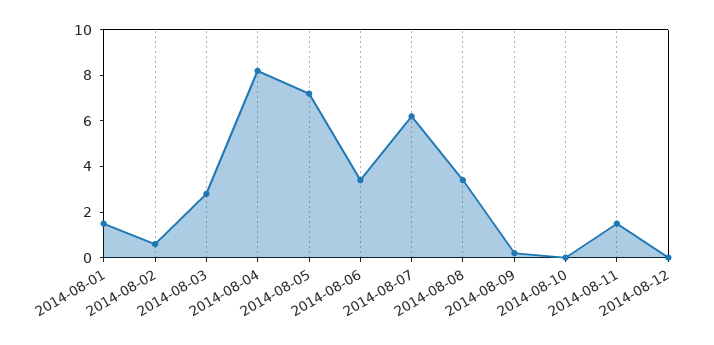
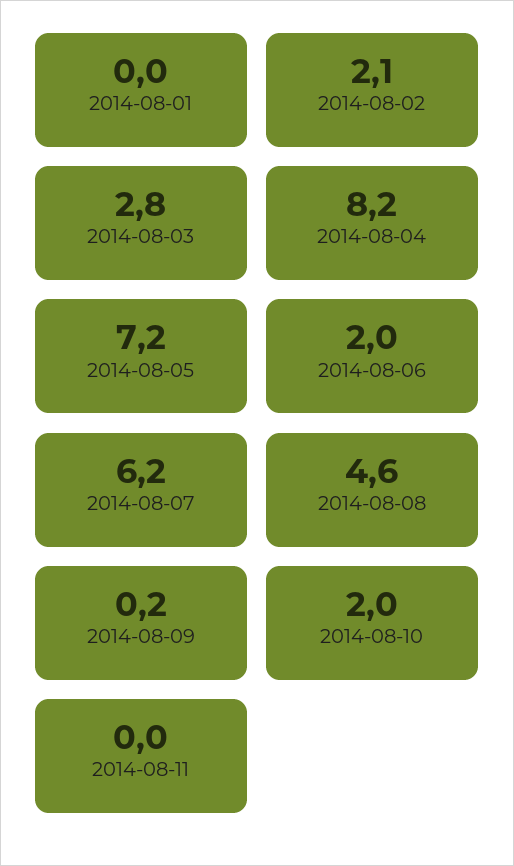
2014-08-01: 1.5 -> 0
2014-08-02: 0.5 -> 2.1
2014-08-06: 3.5 -> 2
2014-08-08: 3.5 -> 4.6
2014-08-10: 0 -> 2
2014-08-11: 1.5 -> 0
2014-08-12: 0 -> none

